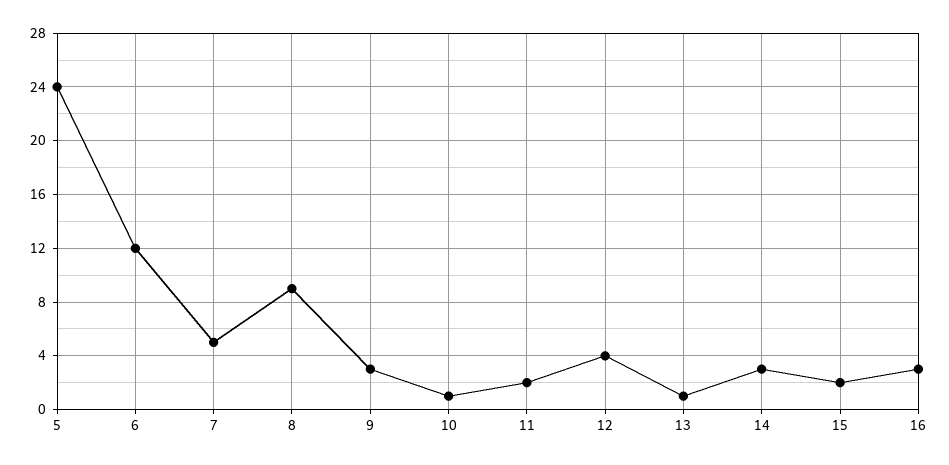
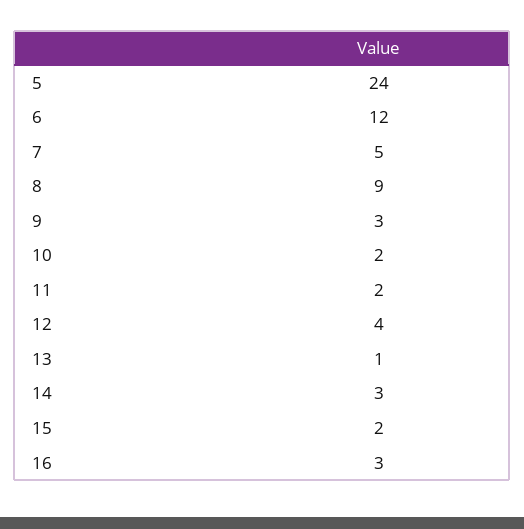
10: 1 -> 2

